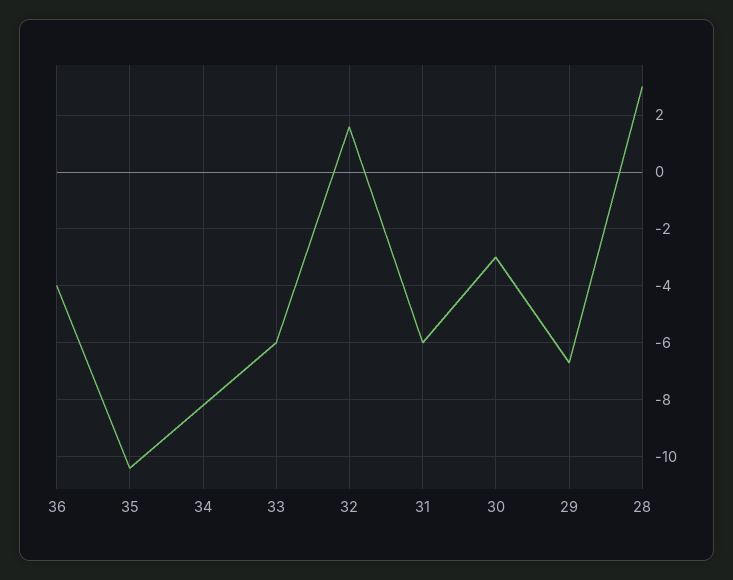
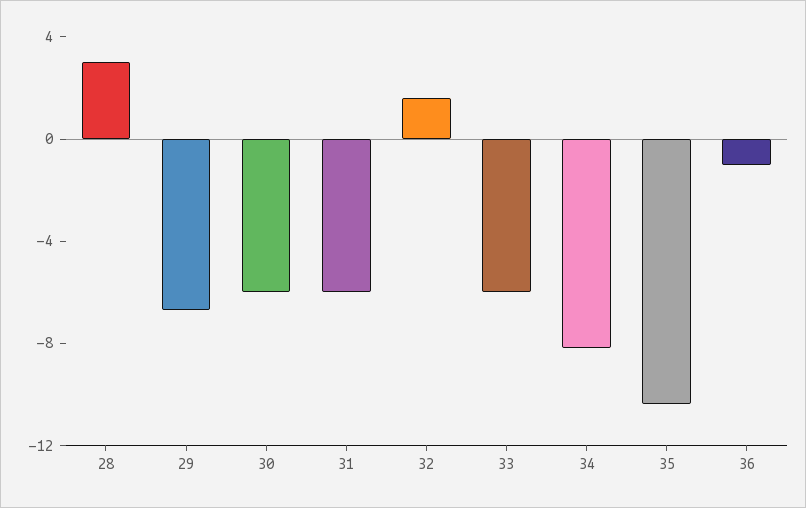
36: -4 -> -1
30: -3 -> -6

